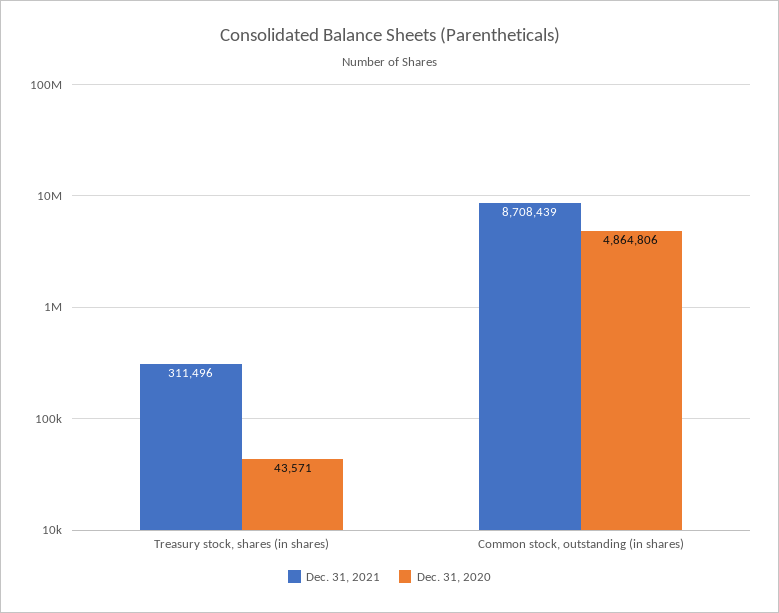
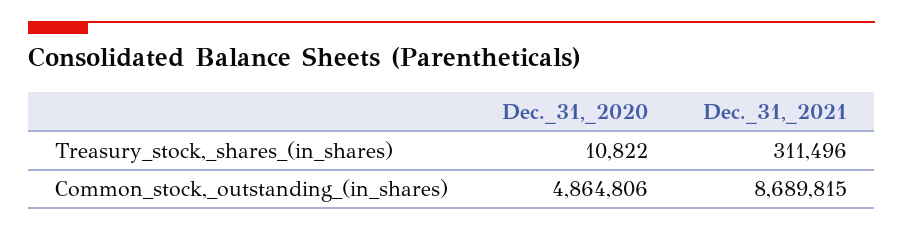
Dec. 31, 2020, Treasury stock, shares (in shares): 43571 -> 10822
Dec. 31, 2021, Common stock, outstanding (in shares): 8708439 -> 8689815

